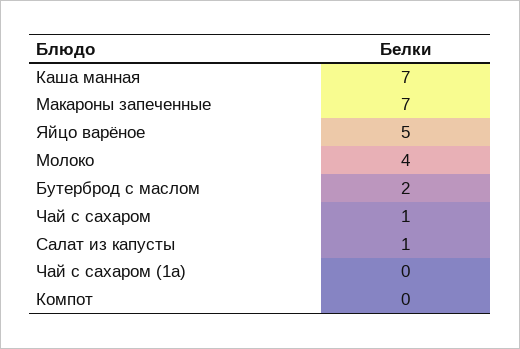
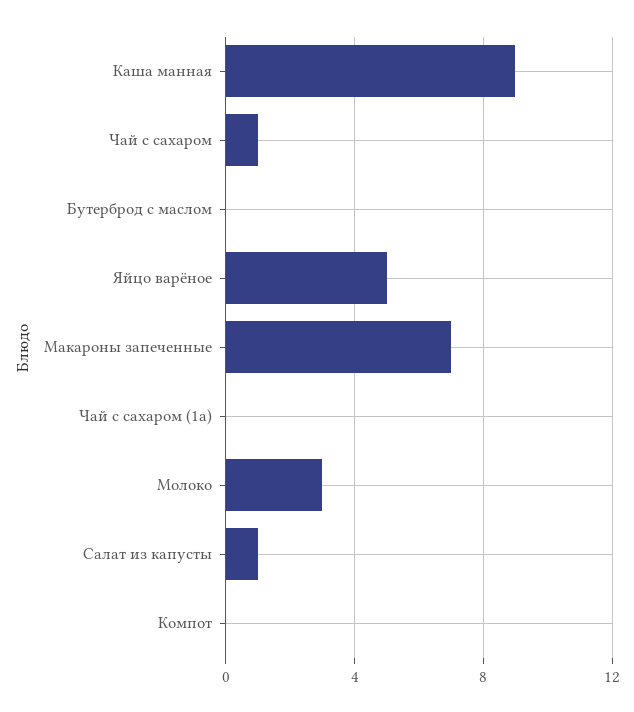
Каша манная: 7 -> 9
Молоко: 4 -> 3
Бутерброд с маслом: 2 -> 0

